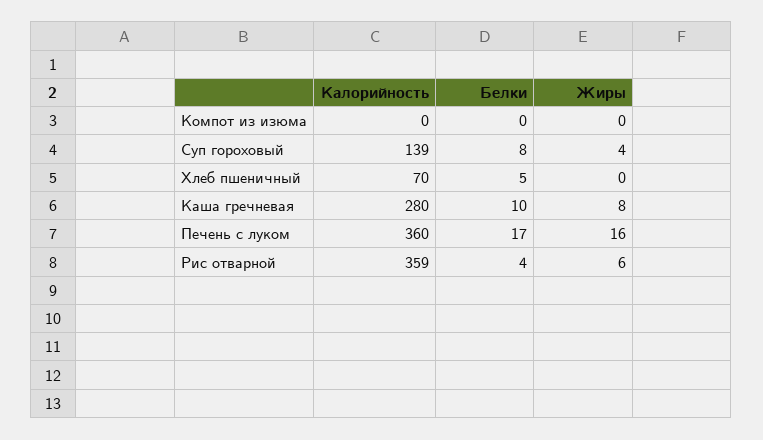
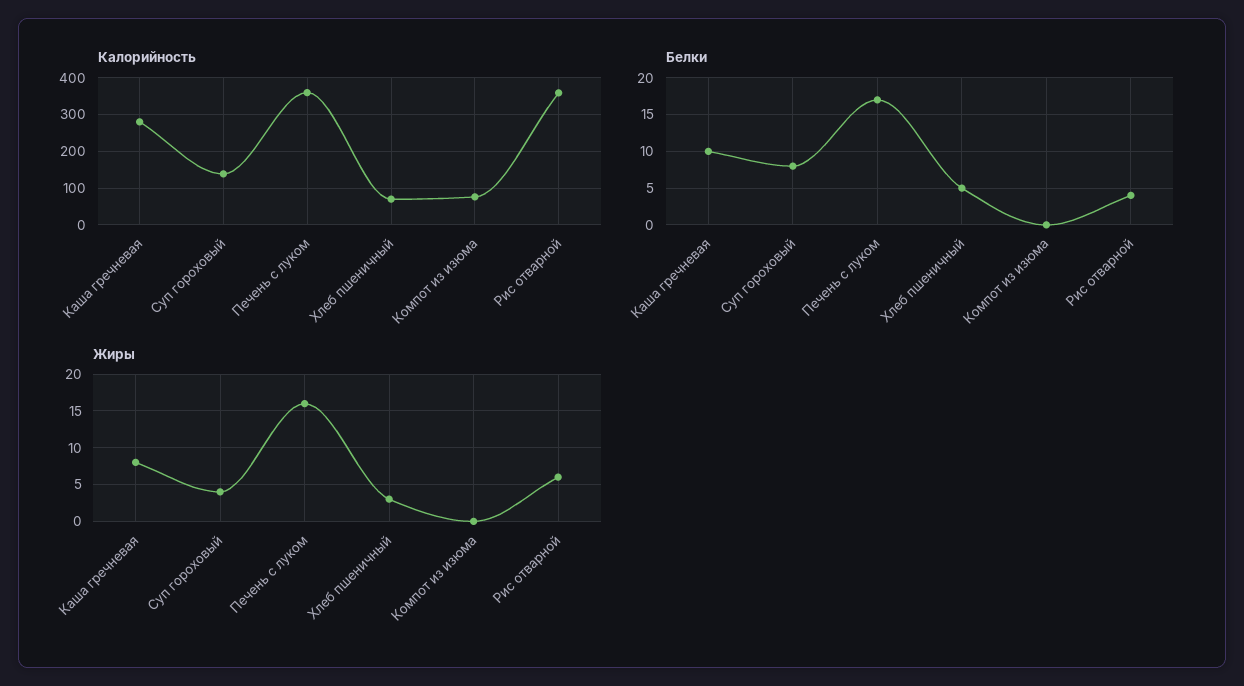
Калорийность, Компот из изюма: 0 -> 80
Жиры, Хлеб пшеничный: 0 -> 3

